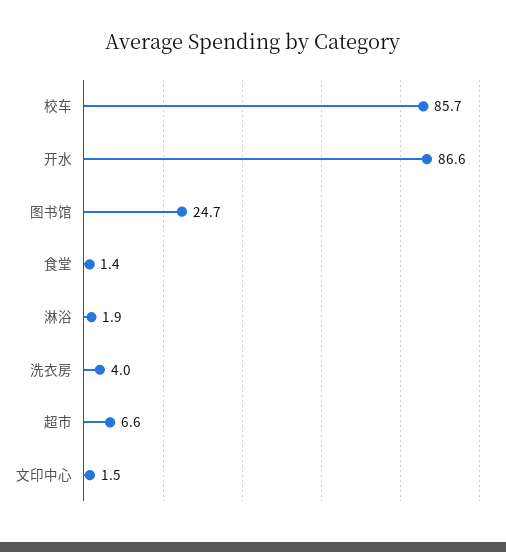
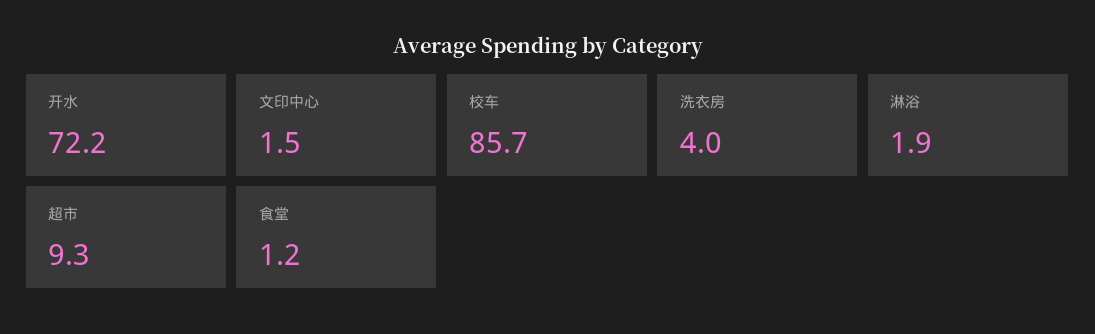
开水: 86.6 -> 72.2
图书馆: 24.7 -> none
食堂: 1.4 -> 1.2
超市: 6.6 -> 9.3

